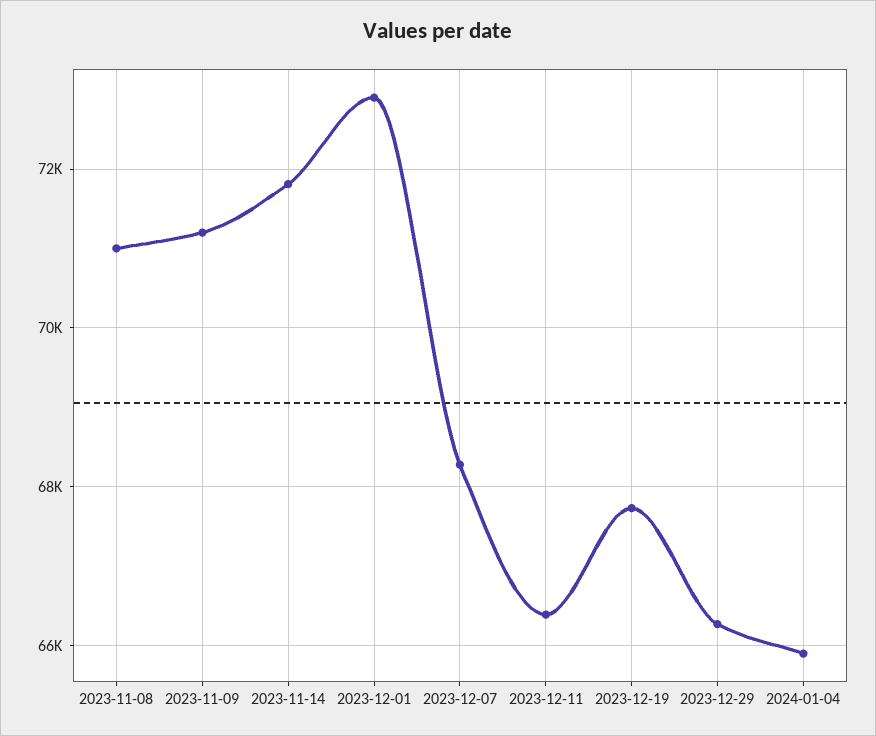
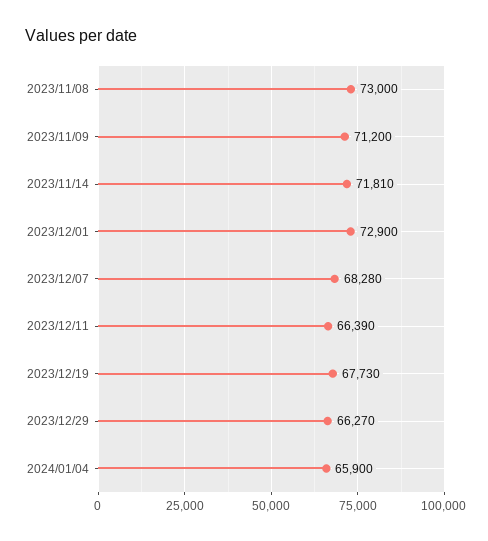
2023-11-08: 71000 -> 73000

